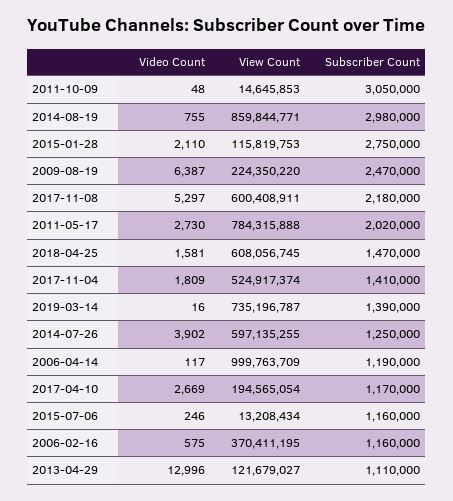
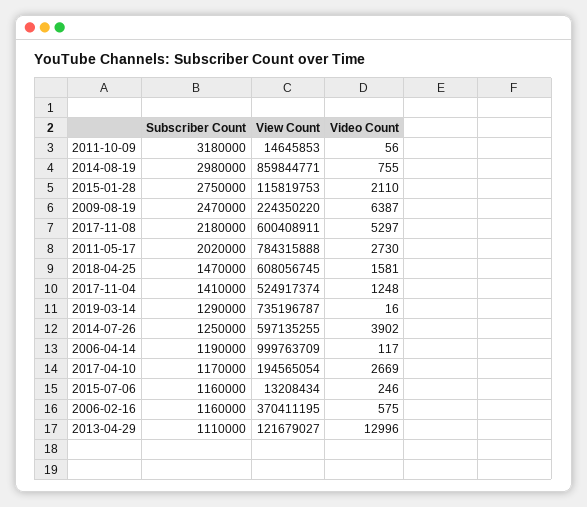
Video Count, 2011-10-09: 48 -> 56
Subscriber Count, 2011-10-09: 3050000 -> 3180000
Video Count, 2017-11-04: 1809 -> 1248
Subscriber Count, 2019-03-14: 1390000 -> 1290000

